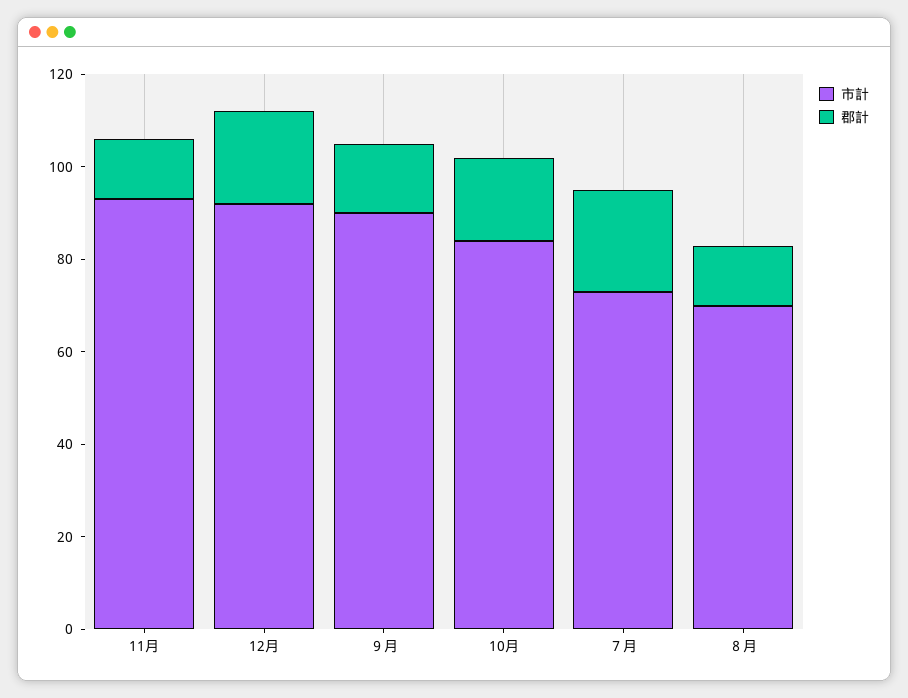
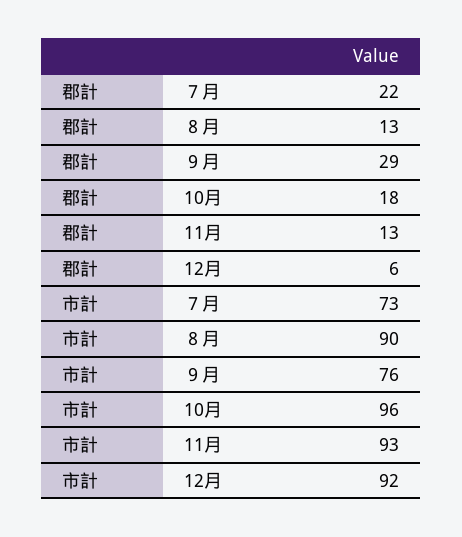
郡計, 12月: 20 -> 6
市計, ９月: 90 -> 76
郡計, ９月: 15 -> 29
市計, 10月: 85 -> 96
市計, ８月: 70 -> 90

